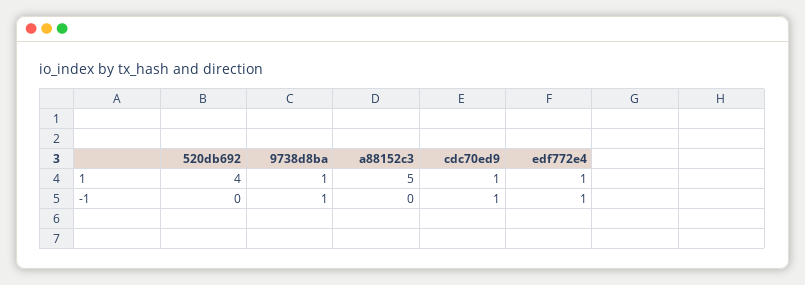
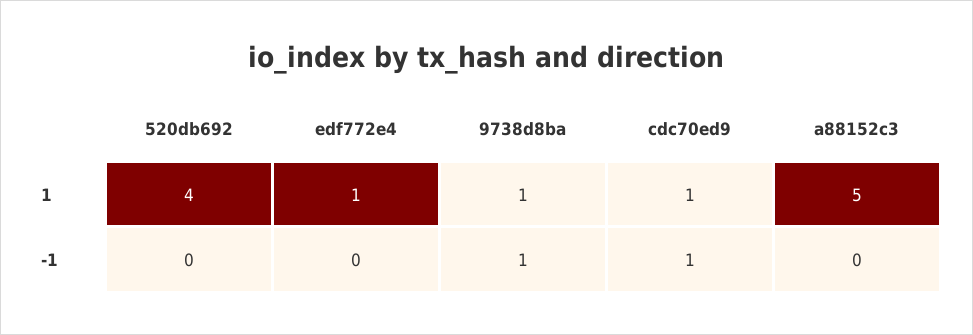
edf772e4, -1: 1 -> 0

